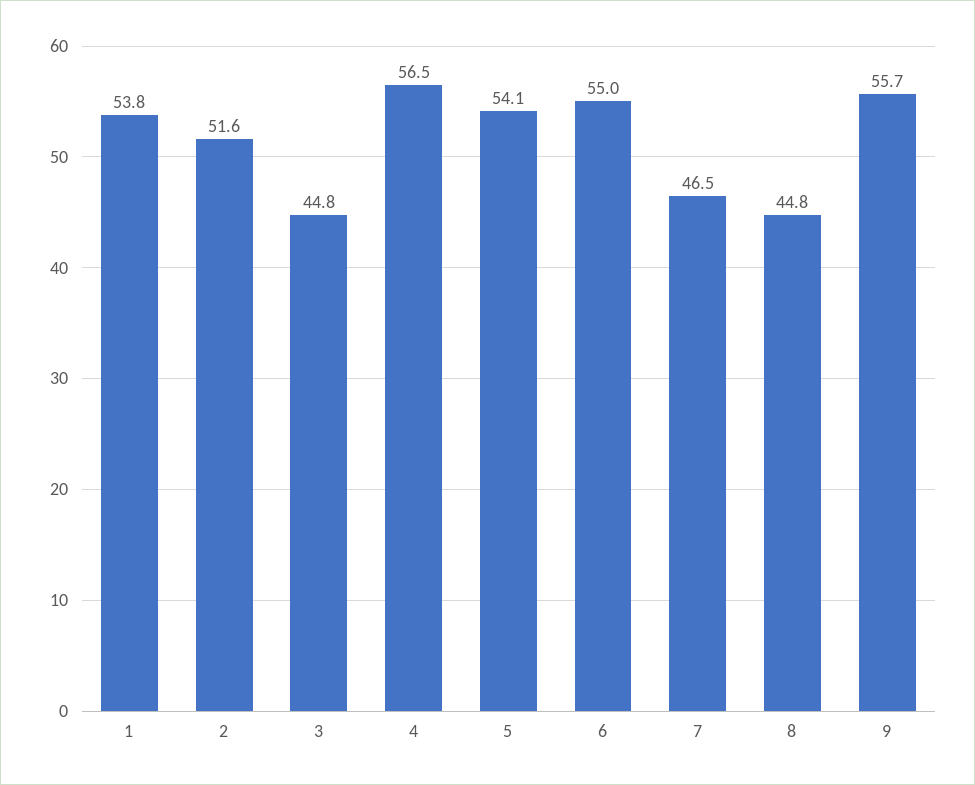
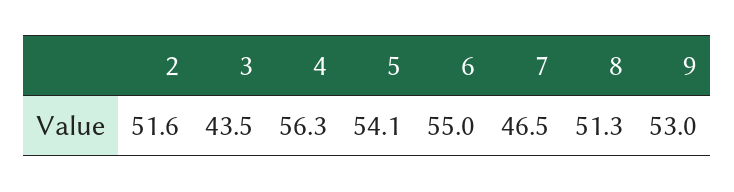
1: 53.8 -> none
3: 44.8 -> 43.5
4: 56.5 -> 56.3
8: 44.8 -> 51.3
9: 55.7 -> 53

